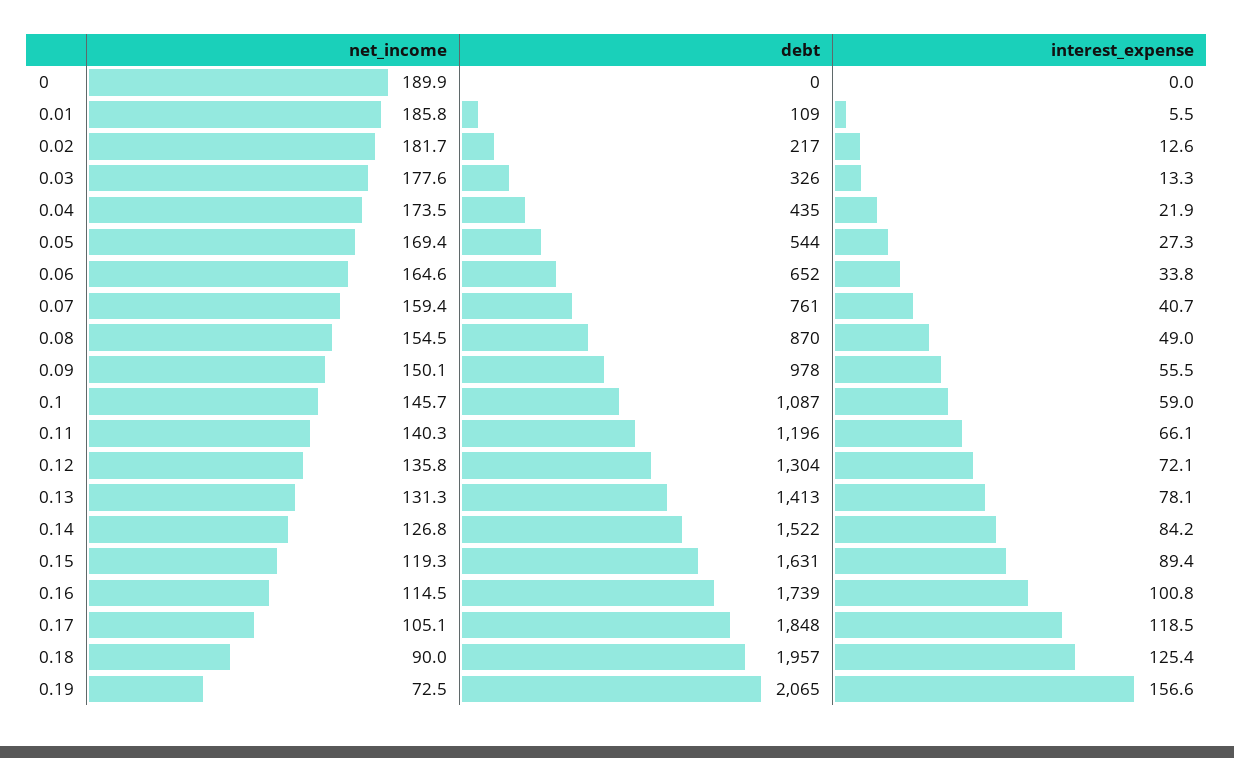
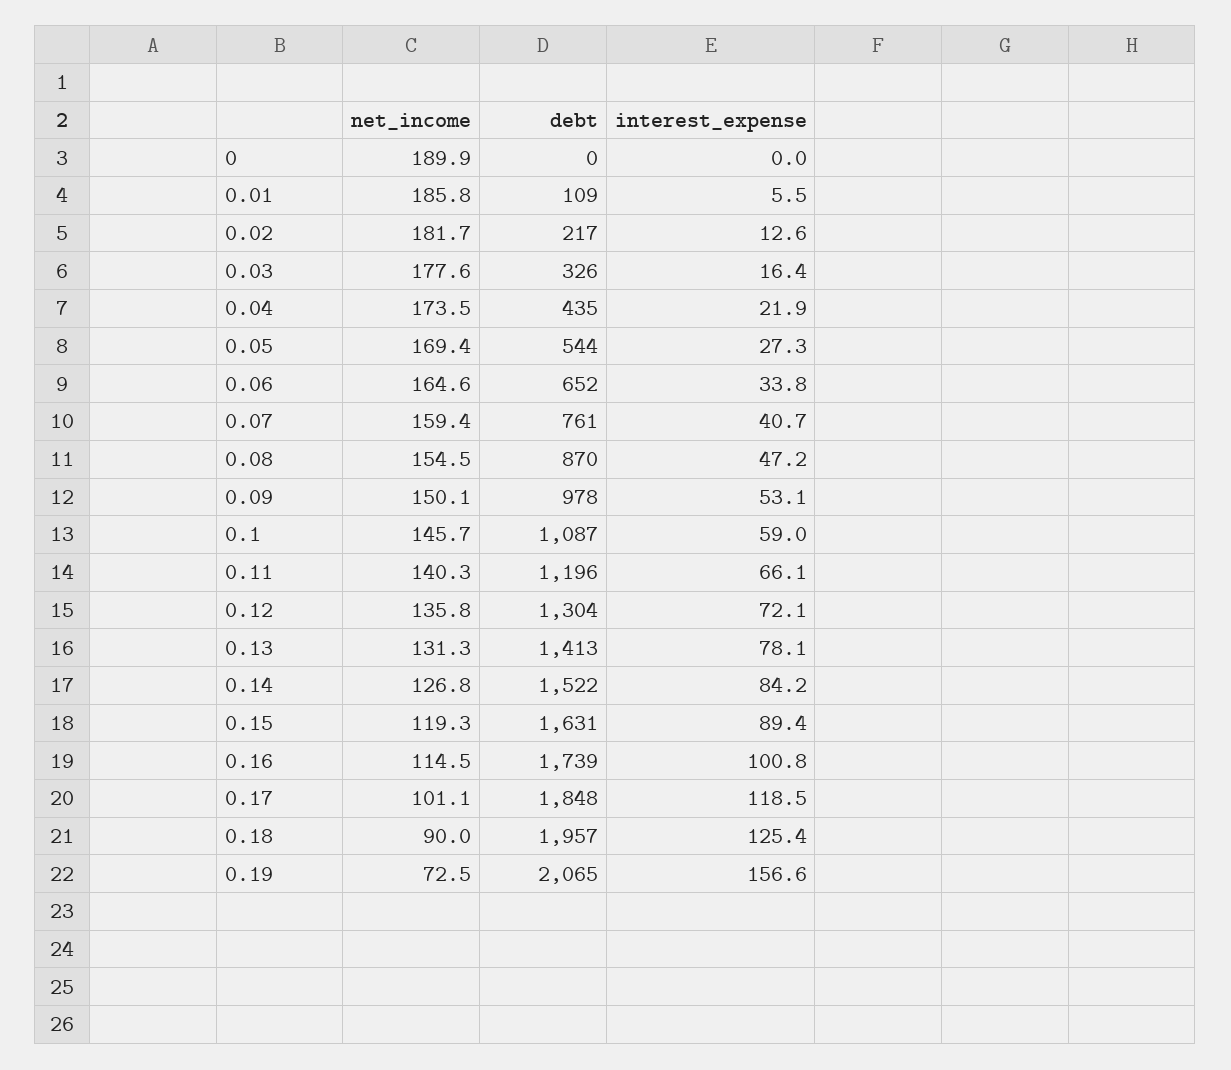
interest_expense, 0.03: 13.3 -> 16.4
interest_expense, 0.08: 49 -> 47.2
interest_expense, 0.09: 55.5 -> 53.1
net_income, 0.17: 105.1 -> 101.1

